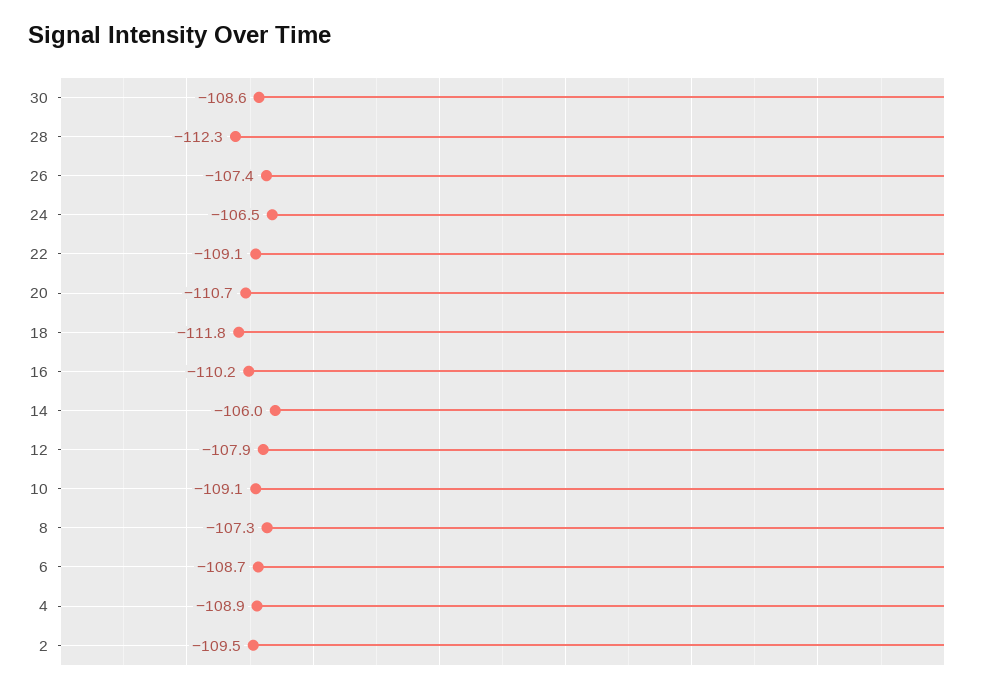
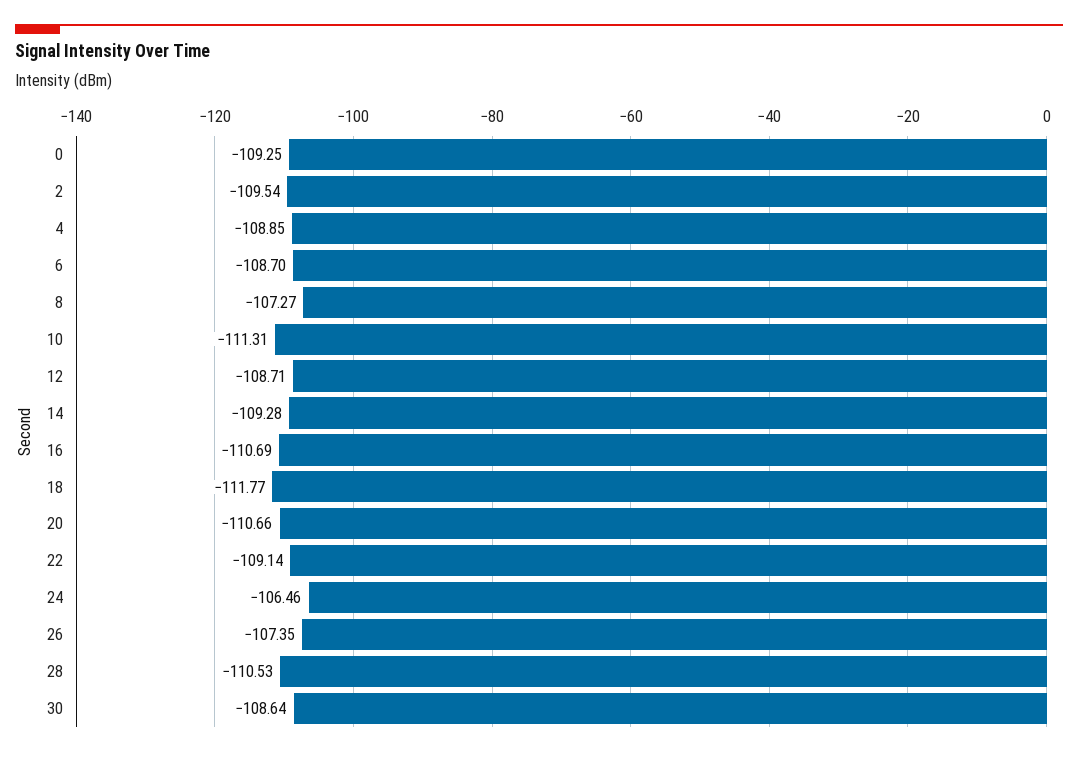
28: -112.3 -> -110.53
16: -110.2 -> -110.69
14: -106 -> -109.28
12: -107.9 -> -108.71
10: -109.1 -> -111.31
0: none -> -109.25

